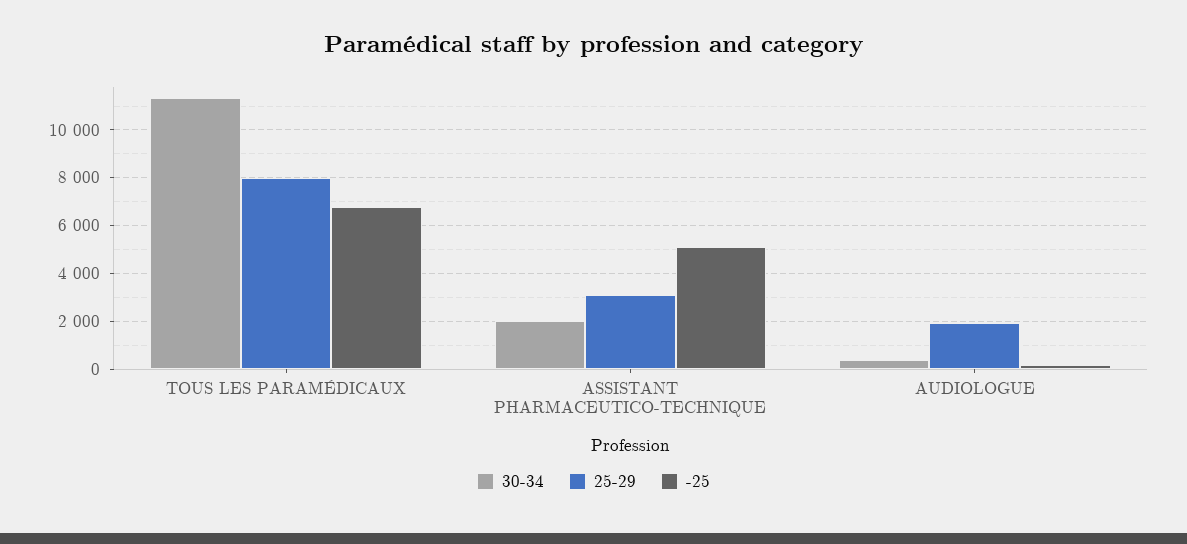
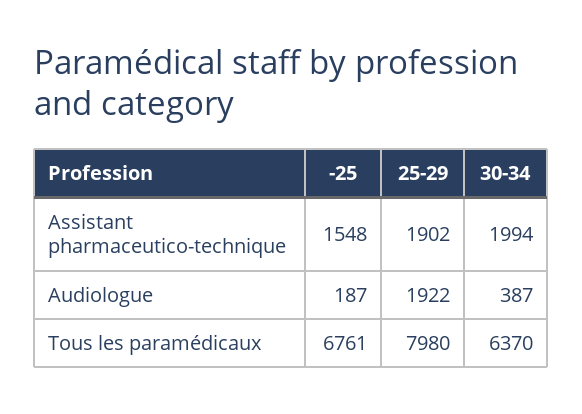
30-34, TOUS LES PARAMÉDICAUX: 11500 -> 6370
25-29, ASSISTANT PHARMACEUTICO-TECHNIQUE: 3000 -> 1902
-25, ASSISTANT PHARMACEUTICO-TECHNIQUE: 5000 -> 1548

